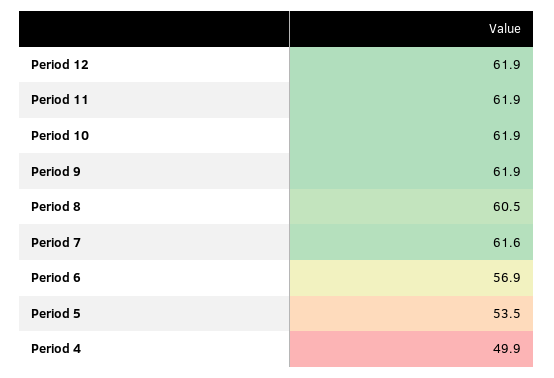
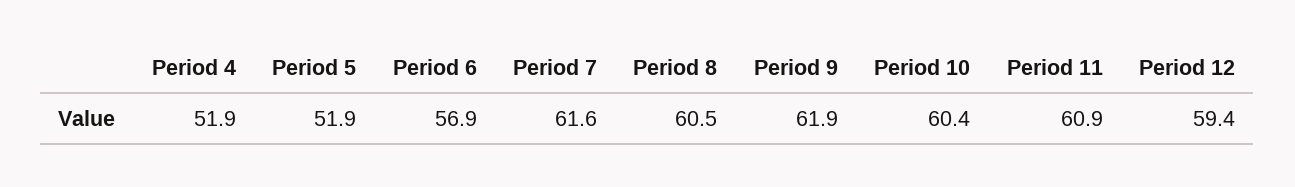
Period 12: 61.9 -> 59.4
Period 11: 61.9 -> 60.9
Period 10: 61.9 -> 60.4
Period 5: 53.5 -> 51.9
Period 4: 49.9 -> 51.9

